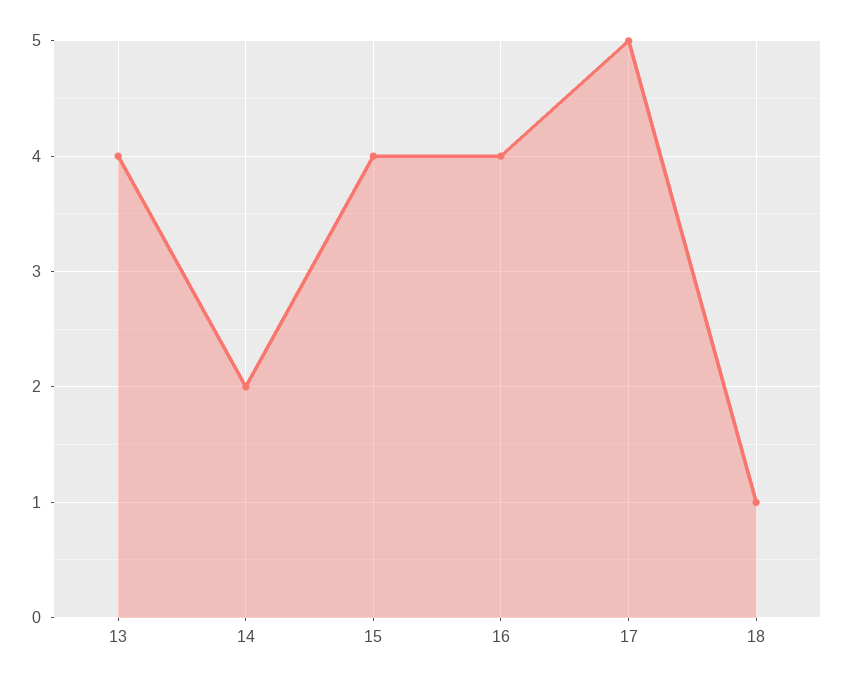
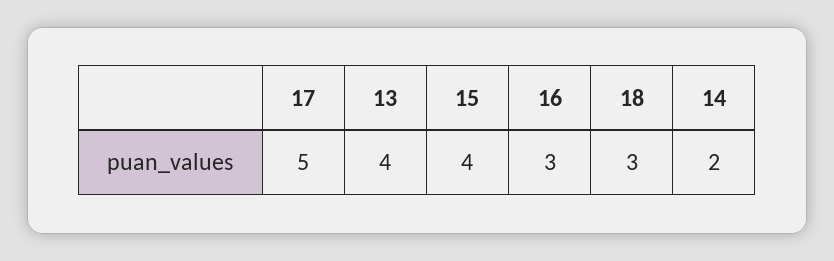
16: 4 -> 3
18: 1 -> 3

